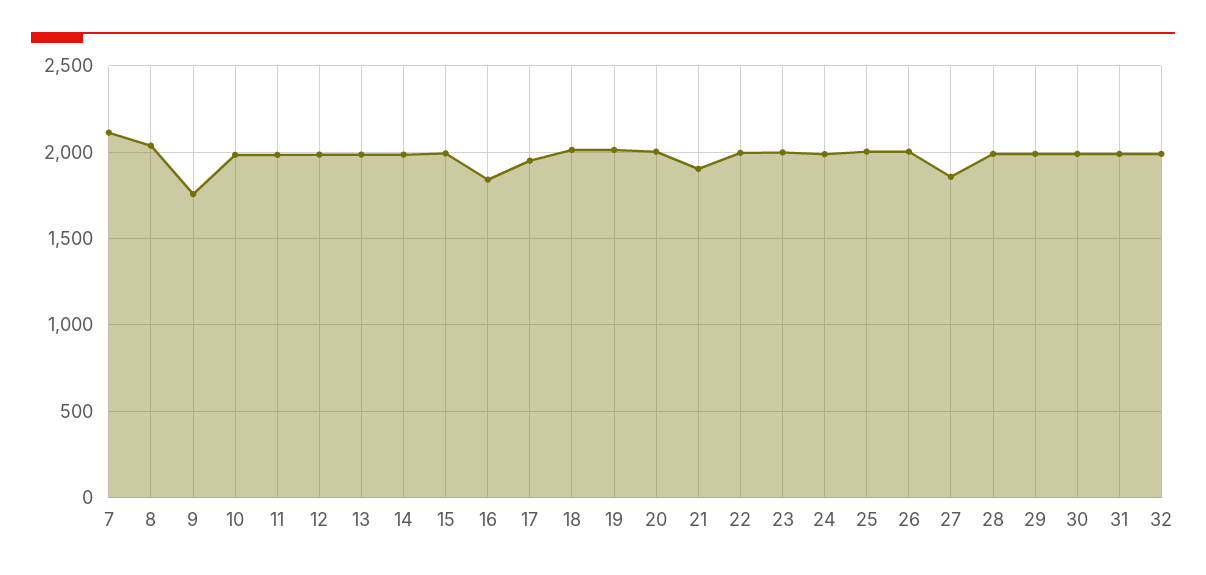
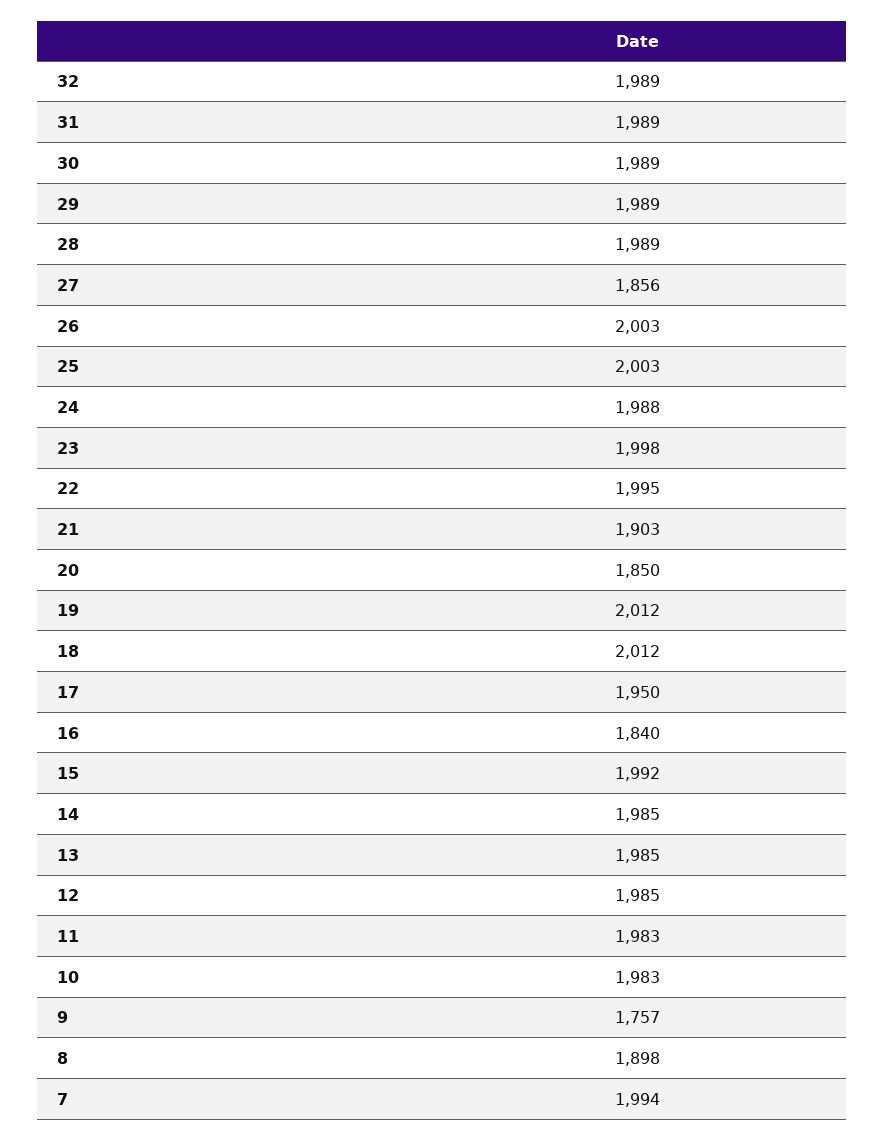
7: 2100 -> 1994
8: 2050 -> 1898
20: 2000 -> 1850

